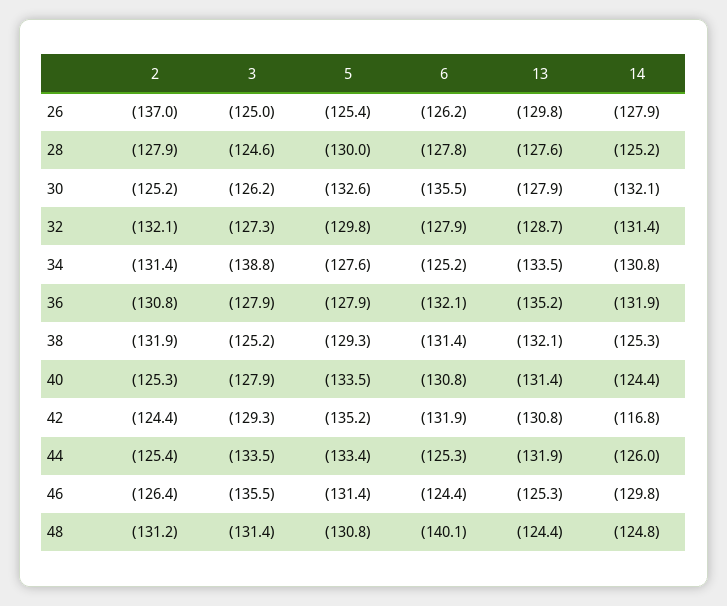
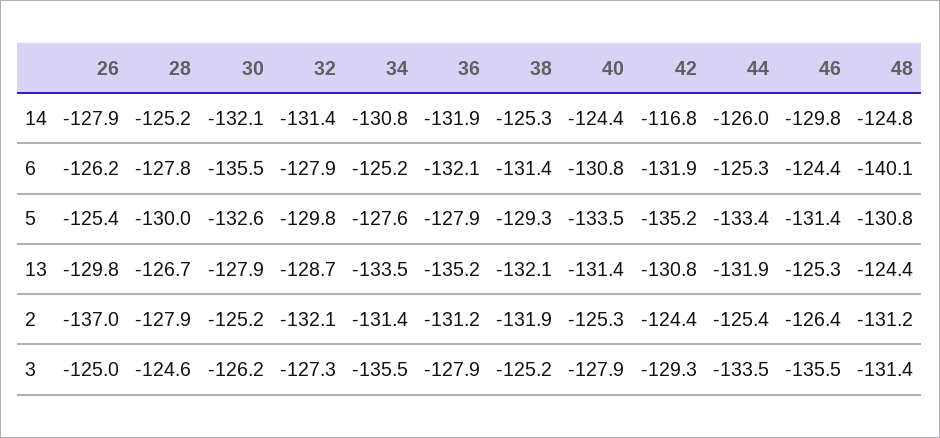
13, 28: -127.6 -> -126.7
3, 34: -138.8 -> -135.5
2, 36: -130.8 -> -131.2

